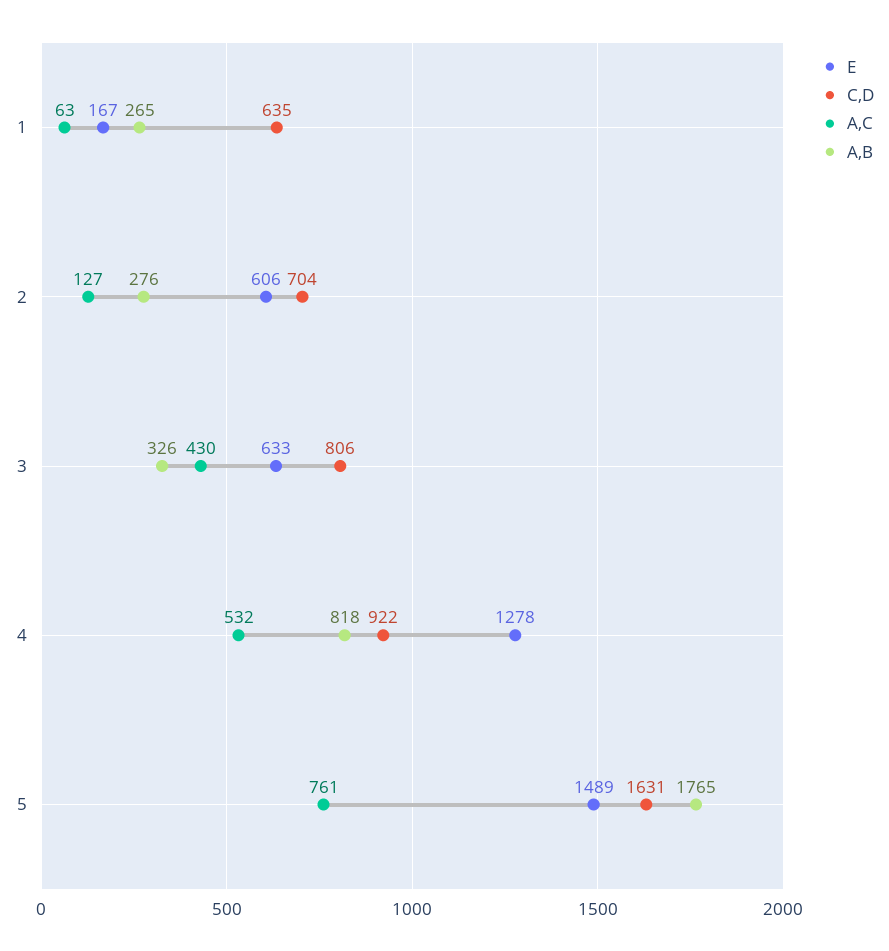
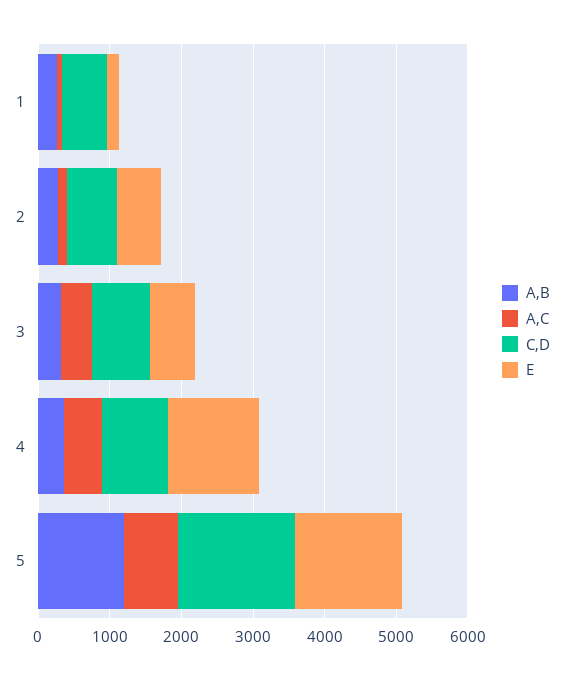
A,B, 4: 818 -> 400
A,B, 5: 1765 -> 1200

